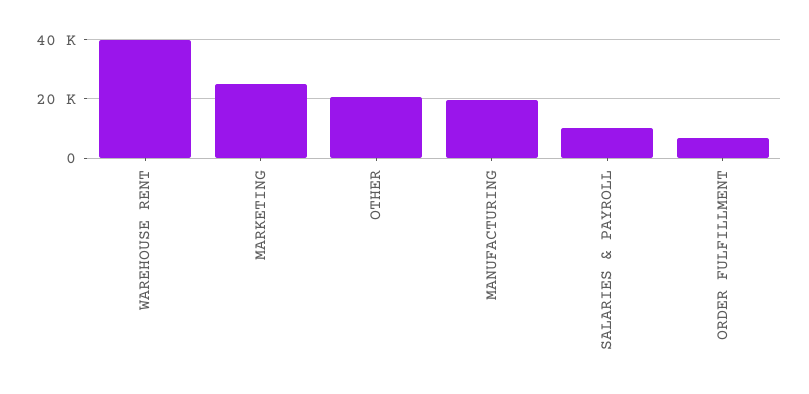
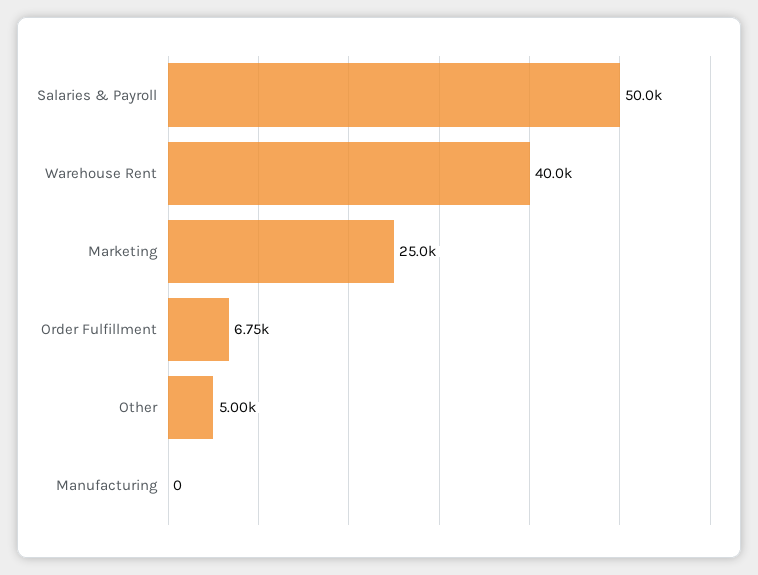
OTHER: 20000 -> 5000
MANUFACTURING: 20000 -> 0
SALARIES & PAYROLL: 10000 -> 50000

